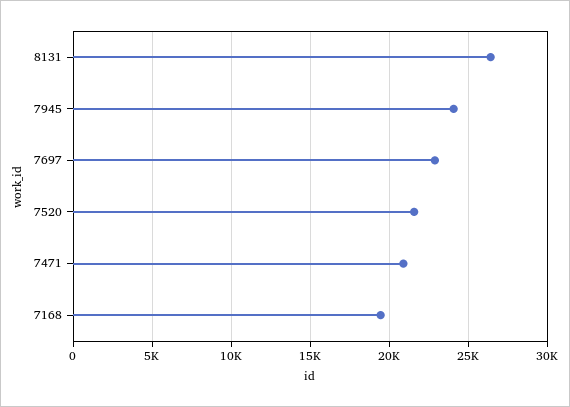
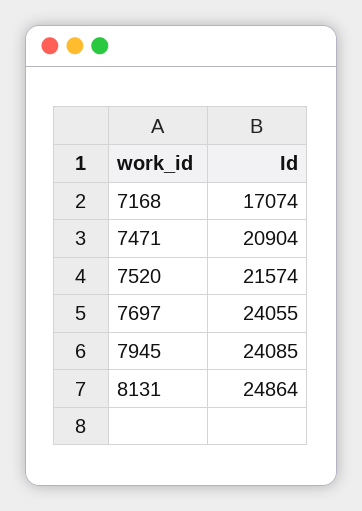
8131: 26500 -> 24864
7697: 23000 -> 24055
7168: 19500 -> 17074

